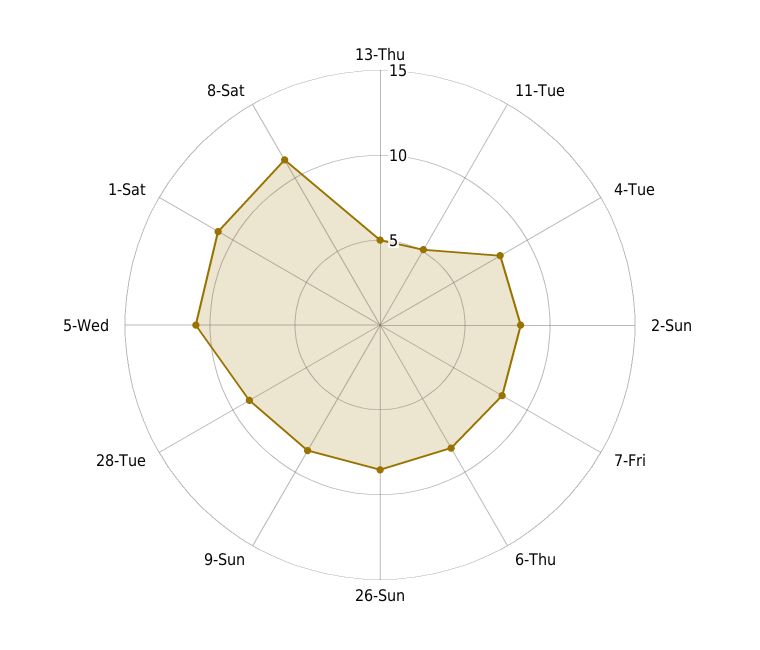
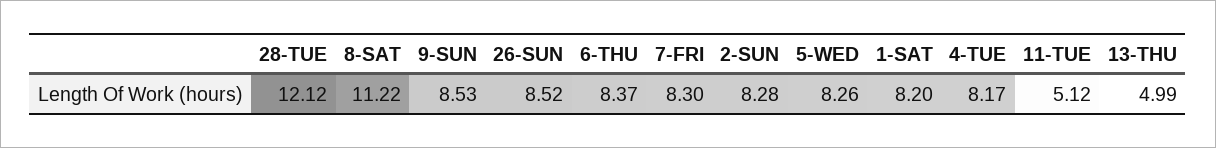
28-Tue: 9 -> 12.12
5-Wed: 11 -> 8.26
1-Sat: 11 -> 8.2

